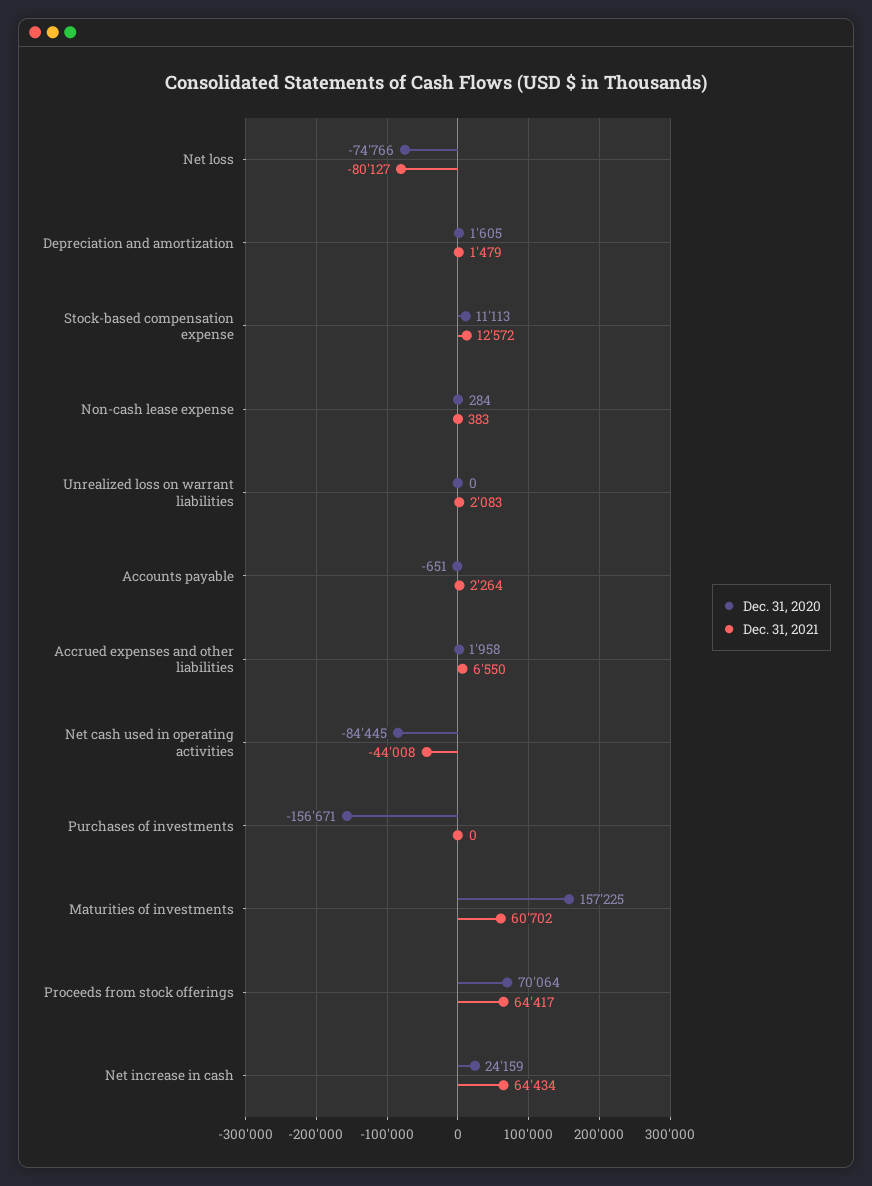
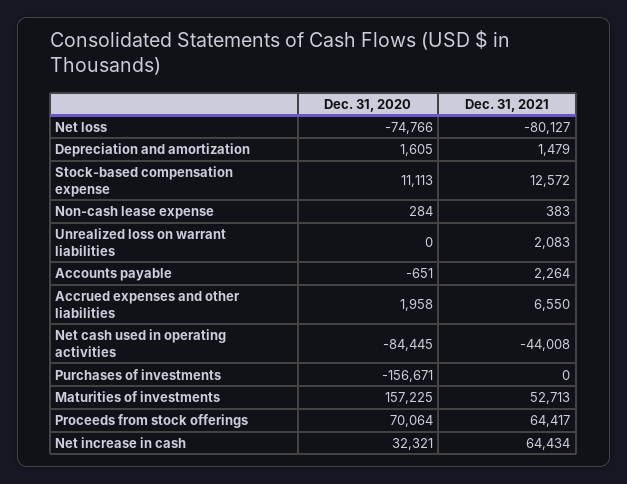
Dec. 31, 2021, Maturities of investments: 60702 -> 52713
Dec. 31, 2020, Net increase in cash: 24159 -> 32321

